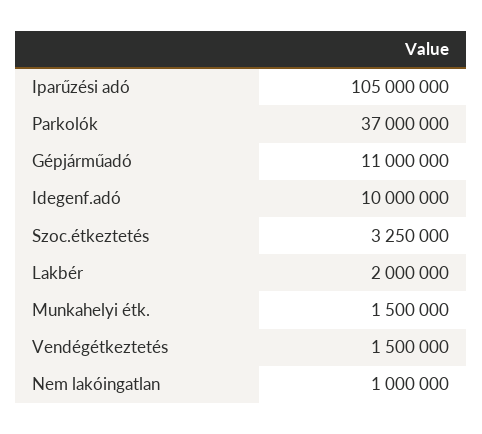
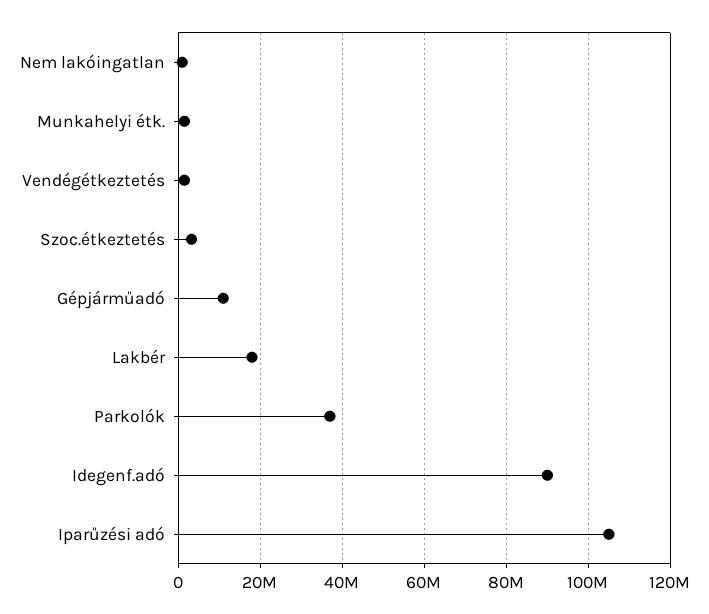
Idegenf.adó: 10000000 -> 90000000
Lakbér: 2000000 -> 18000000

